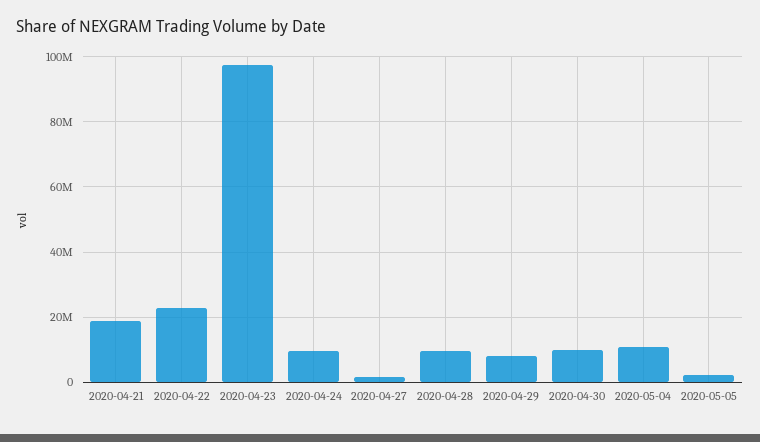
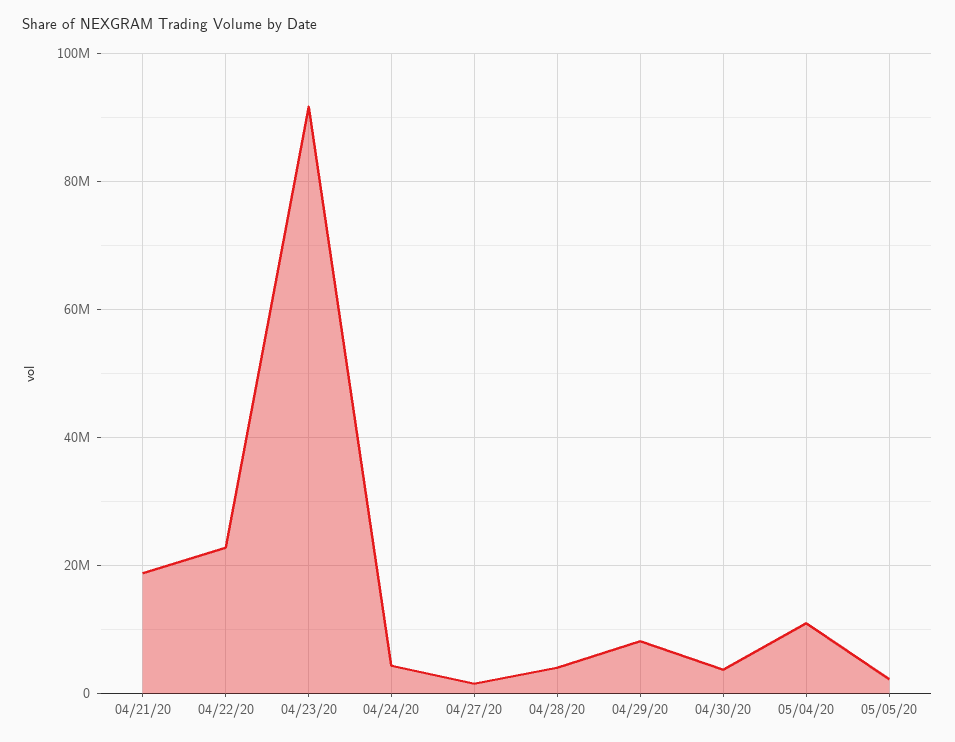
2020-04-23: 98000000 -> 92000000
2020-04-24: 10000000 -> 4000000
2020-04-28: 10000000 -> 4000000
2020-04-30: 10000000 -> 4000000

